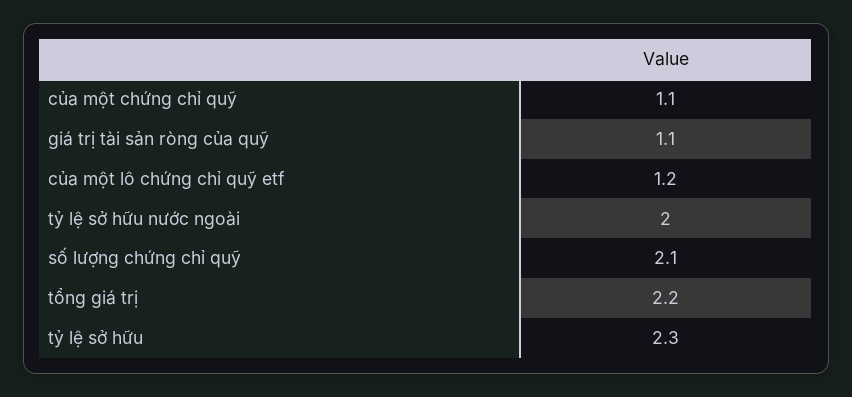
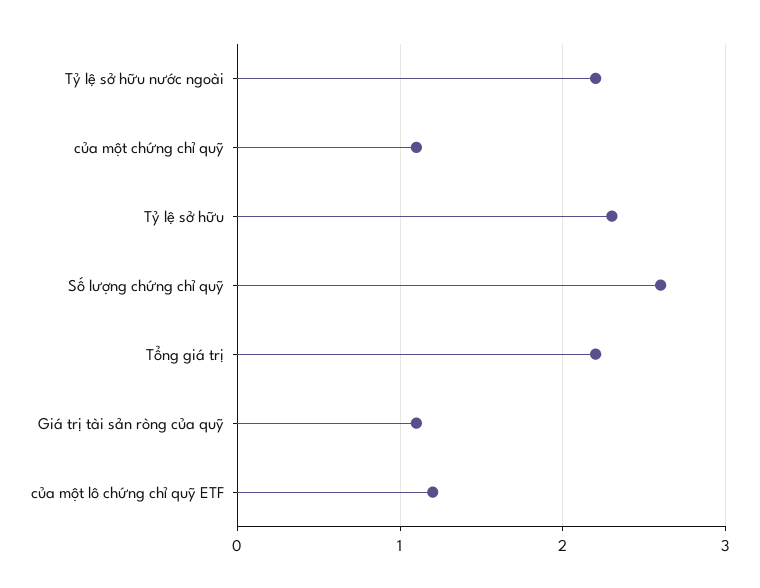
tỷ lệ sở hữu nước ngoài: 2 -> 2.2
số lượng chứng chỉ quỹ: 2.1 -> 2.6

